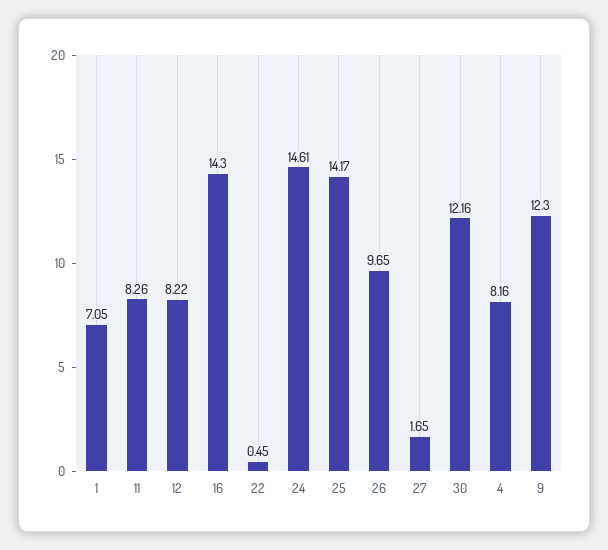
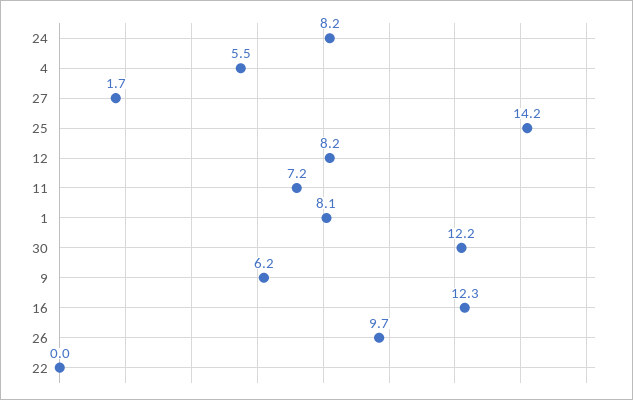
1: 7.05 -> 8.1
11: 8.26 -> 7.2
16: 14.3 -> 12.3
22: 0.45 -> 0
24: 14.61 -> 8.2
4: 8.16 -> 5.5
9: 12.3 -> 6.2

